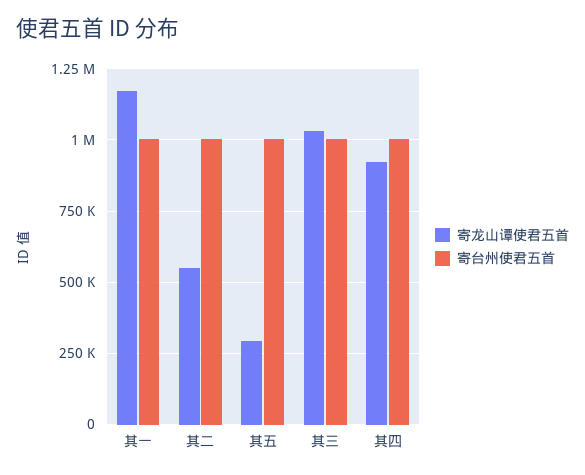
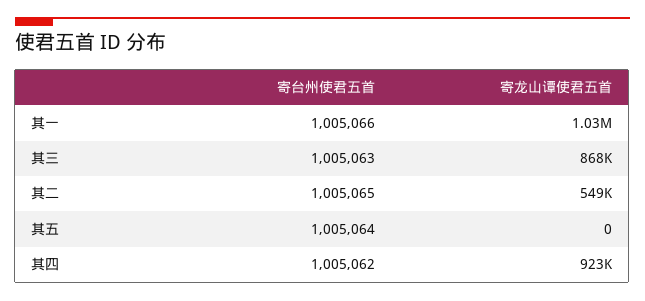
寄龙山谭使君五首, 其一: 1175000 -> 1030000
寄龙山谭使君五首, 其五: 300000 -> 0
寄龙山谭使君五首, 其三: 1025000 -> 868000

